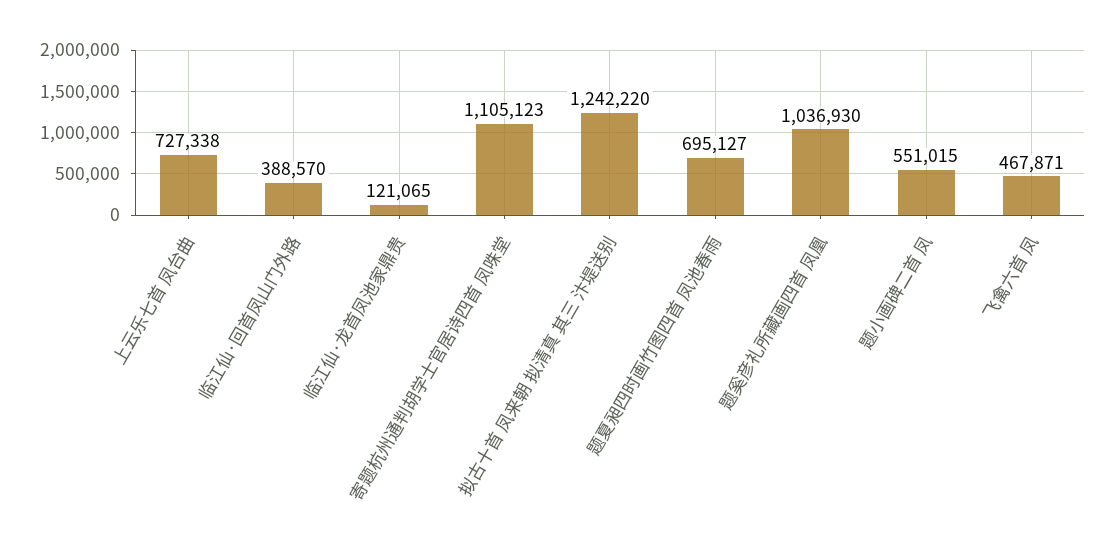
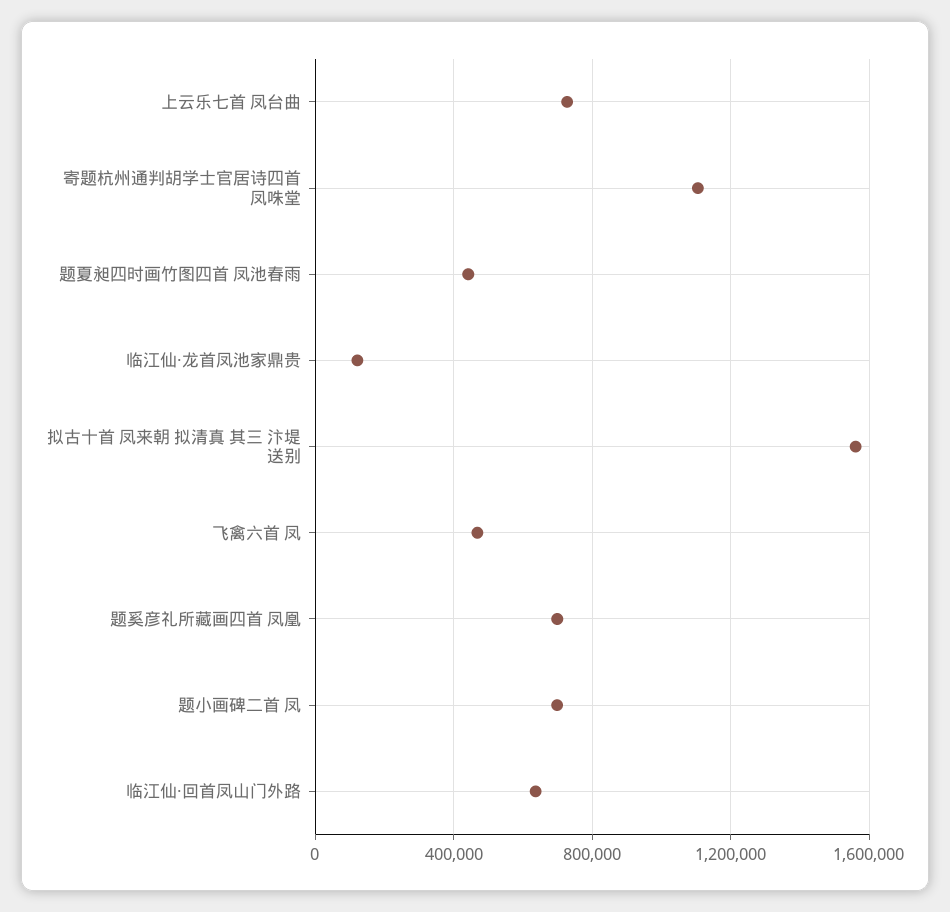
临江仙·回首凤山门外路: 388570 -> 650000
拟古十首 凤来朝 拟清真 其三 汴堤送别: 1242220 -> 1550000
题夏昶四时画竹图四首 凤池春雨: 695127 -> 450000
题奚彦礼所藏画四首 凤凰: 1036930 -> 700000
题小画碑二首 凤: 551015 -> 700000

